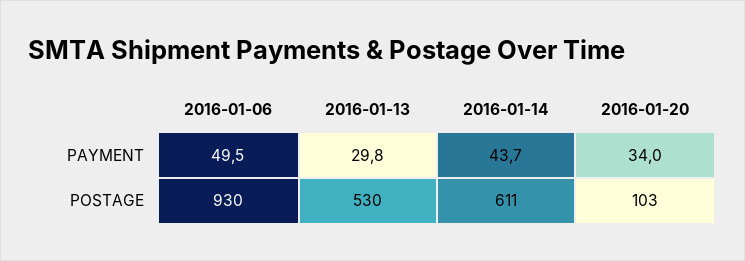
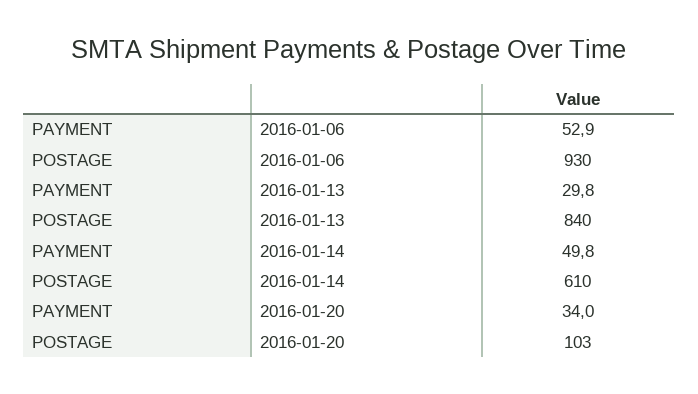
2016-01-06, PAYMENT: 49.5 -> 52.9
2016-01-14, PAYMENT: 43.7 -> 49.8
2016-01-13, POSTAGE: 530 -> 840
2016-01-14, POSTAGE: 611 -> 610

